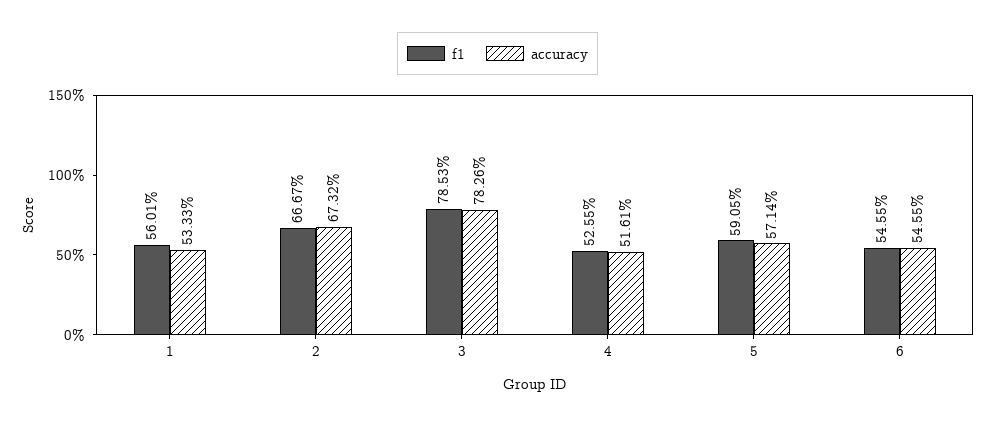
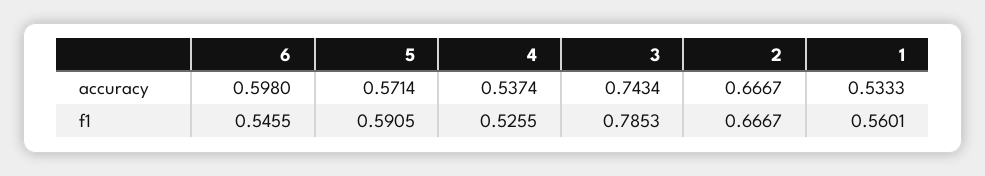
accuracy, 2: 0.6732 -> 0.6667
accuracy, 3: 0.7826 -> 0.7434
accuracy, 4: 0.5161 -> 0.5374
accuracy, 6: 0.5455 -> 0.598

